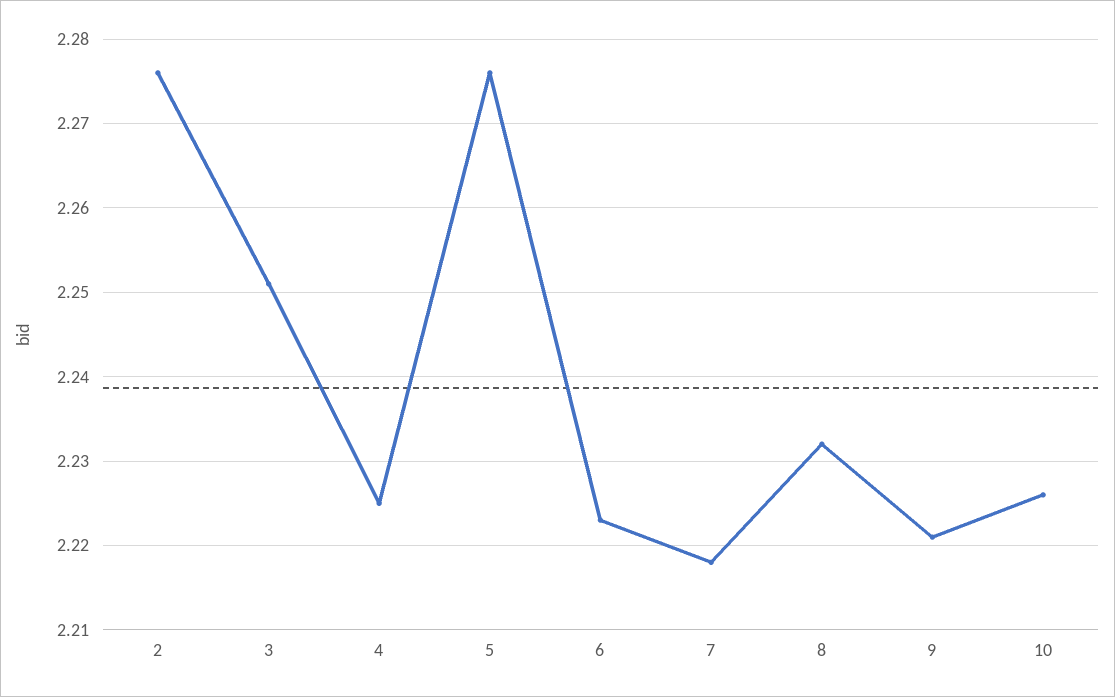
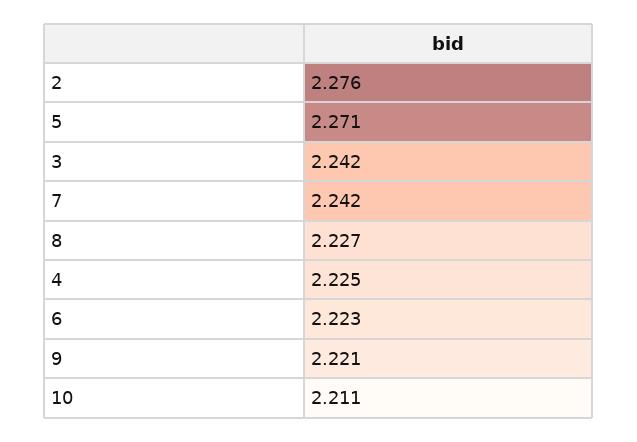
3: 2.251 -> 2.242
5: 2.276 -> 2.271
7: 2.218 -> 2.242
8: 2.232 -> 2.227
10: 2.226 -> 2.211

